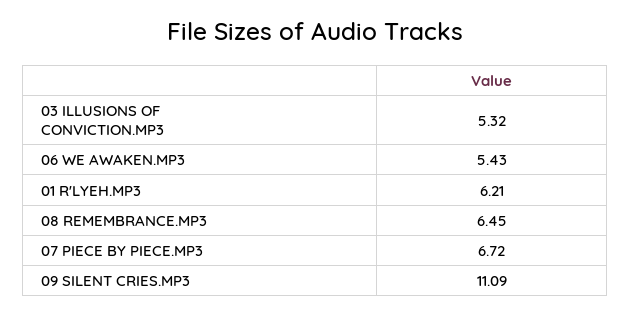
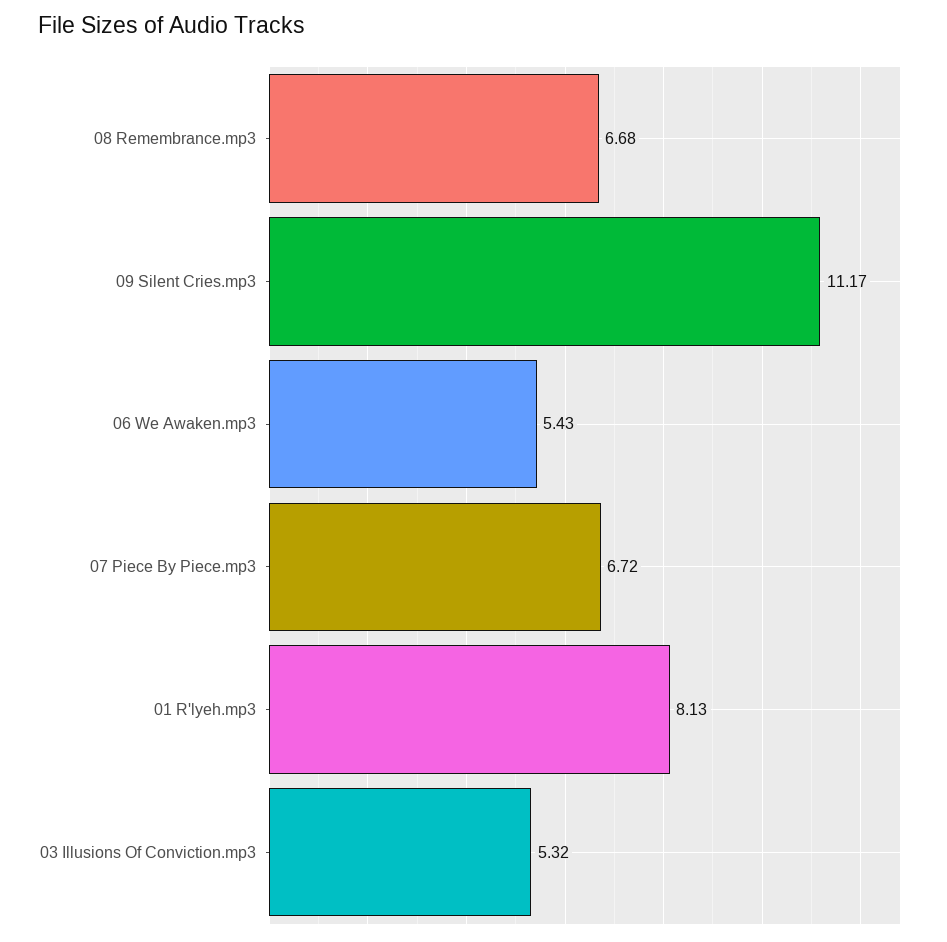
01 R'LYEH.MP3: 6.21 -> 8.13
08 REMEMBRANCE.MP3: 6.45 -> 6.68
09 SILENT CRIES.MP3: 11.09 -> 11.17

